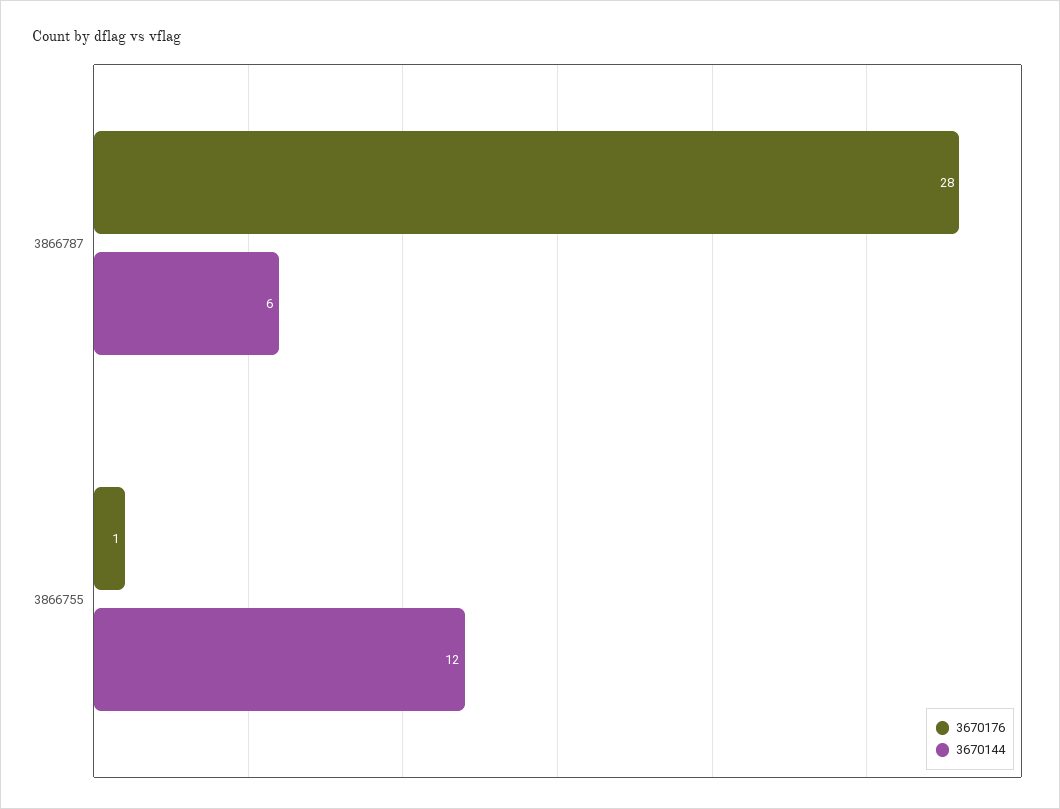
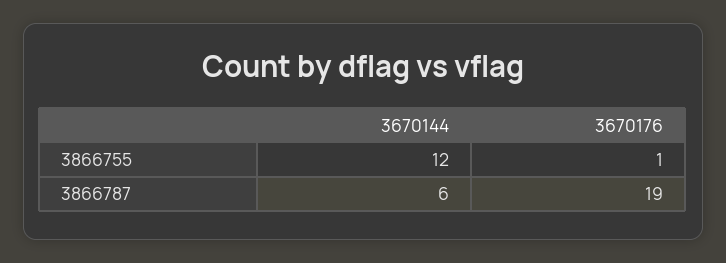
3670176, 3866787: 28 -> 19

